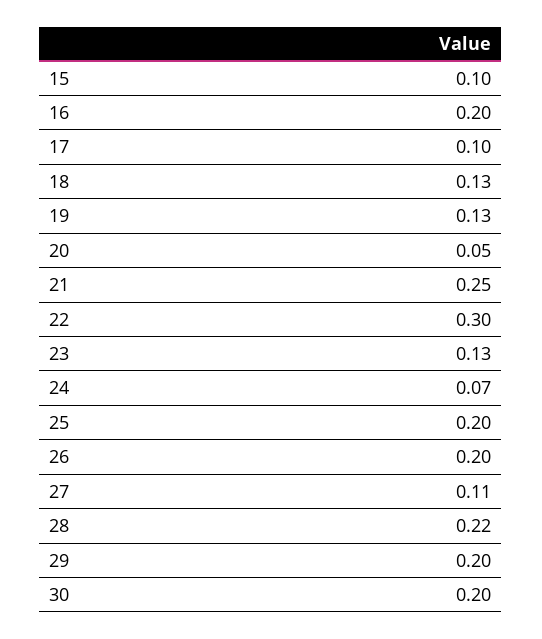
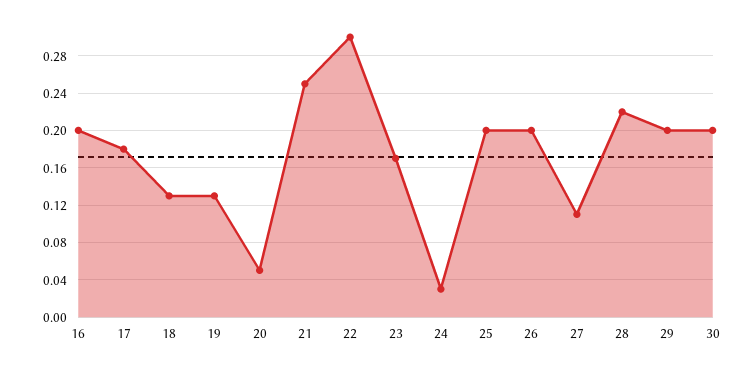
15: 0.1 -> none
17: 0.1 -> 0.18
23: 0.13 -> 0.17
24: 0.07 -> 0.03

